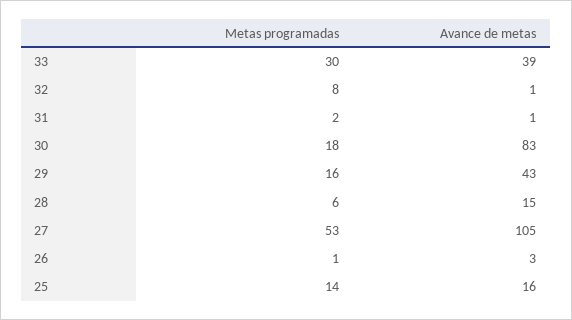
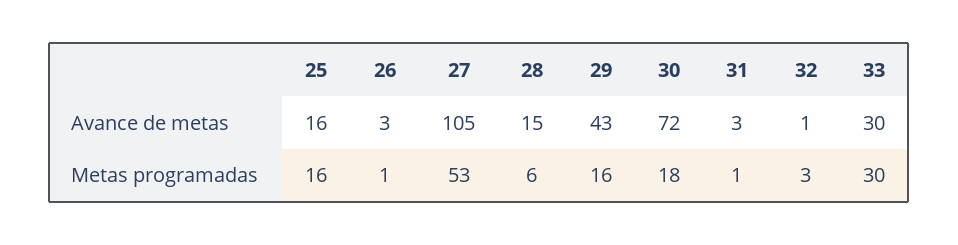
Avance de metas, 33: 39 -> 30
Metas programadas, 32: 8 -> 3
Metas programadas, 31: 2 -> 1
Avance de metas, 31: 1 -> 3
Avance de metas, 30: 83 -> 72
Metas programadas, 25: 14 -> 16

